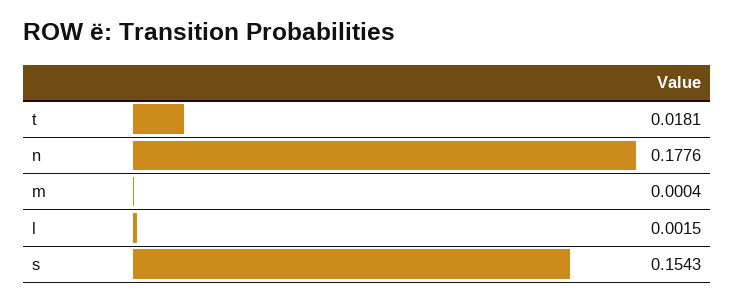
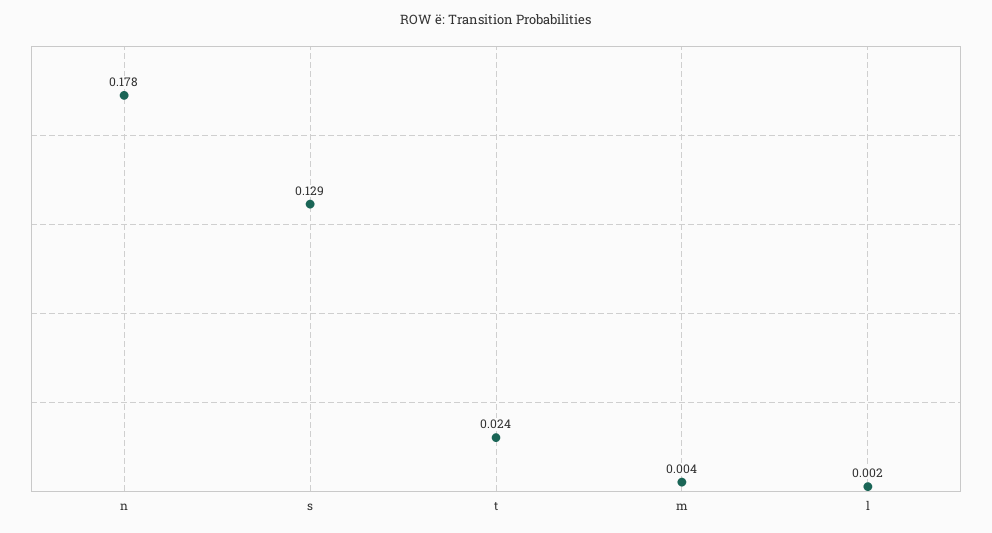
t: 0.0181 -> 0.024
m: 0.0004 -> 0.004
s: 0.1543 -> 0.129

